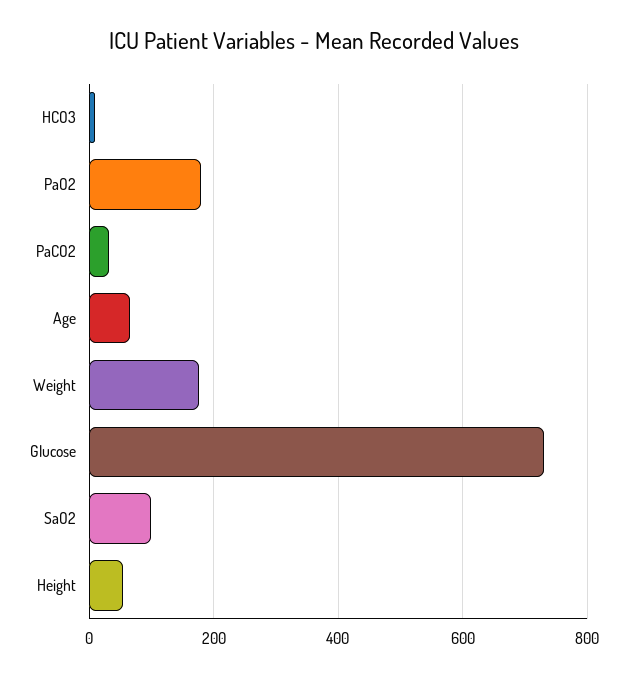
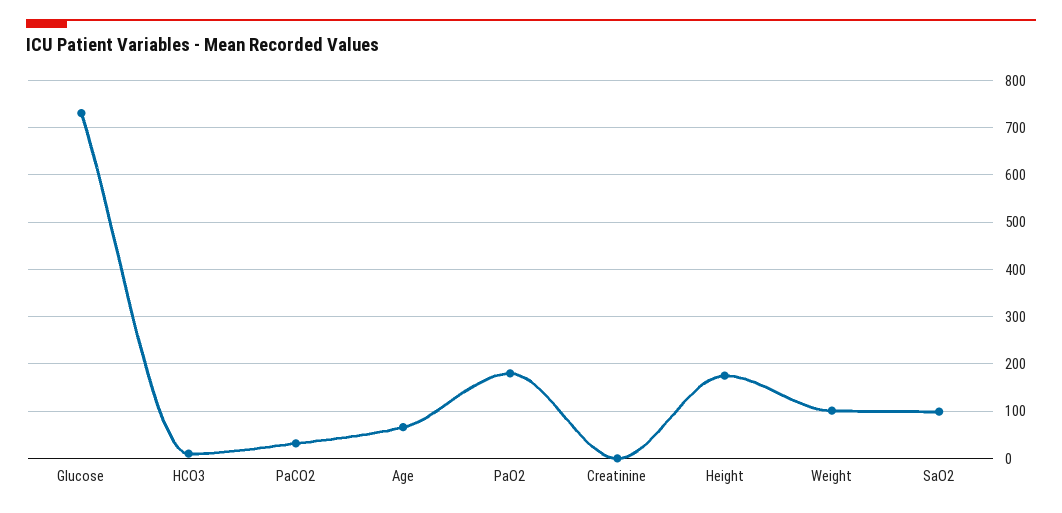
Weight: 180 -> 100
Height: 60 -> 180
Creatinine: none -> 0

